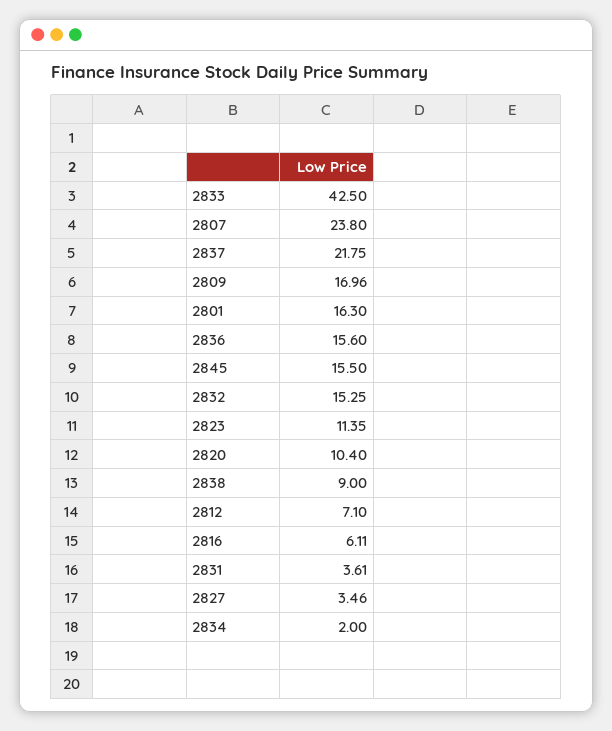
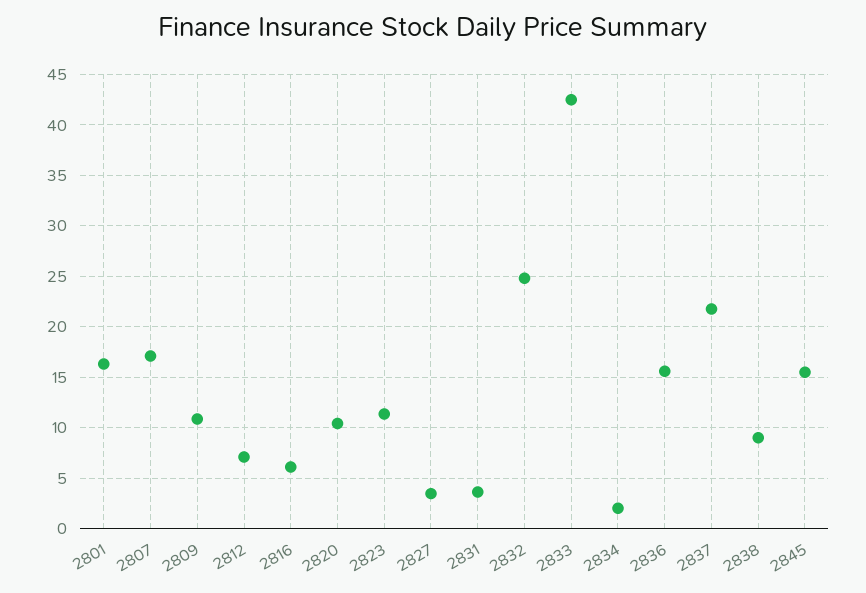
2807: 23.8 -> 17
2809: 16.96 -> 11
2832: 15.25 -> 25

